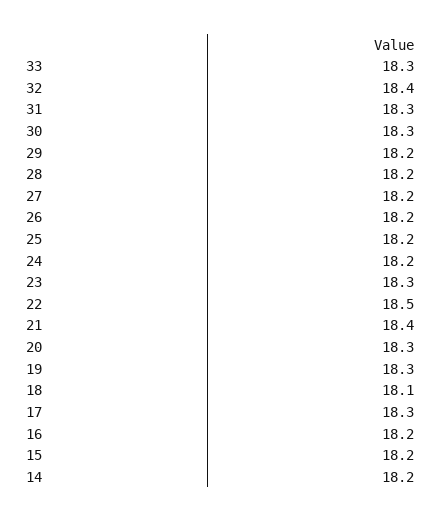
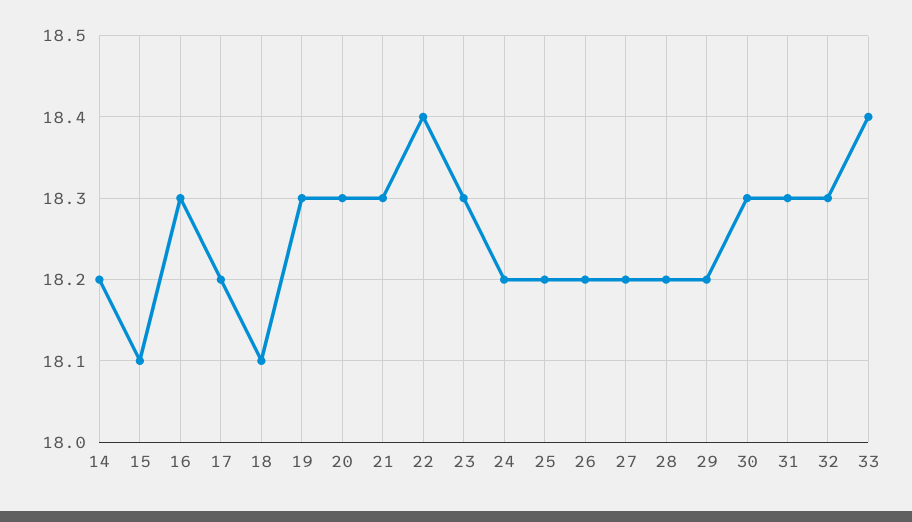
33: 18.3 -> 18.4
32: 18.4 -> 18.3
22: 18.5 -> 18.4
21: 18.4 -> 18.3
17: 18.3 -> 18.2
16: 18.2 -> 18.3
15: 18.2 -> 18.1

